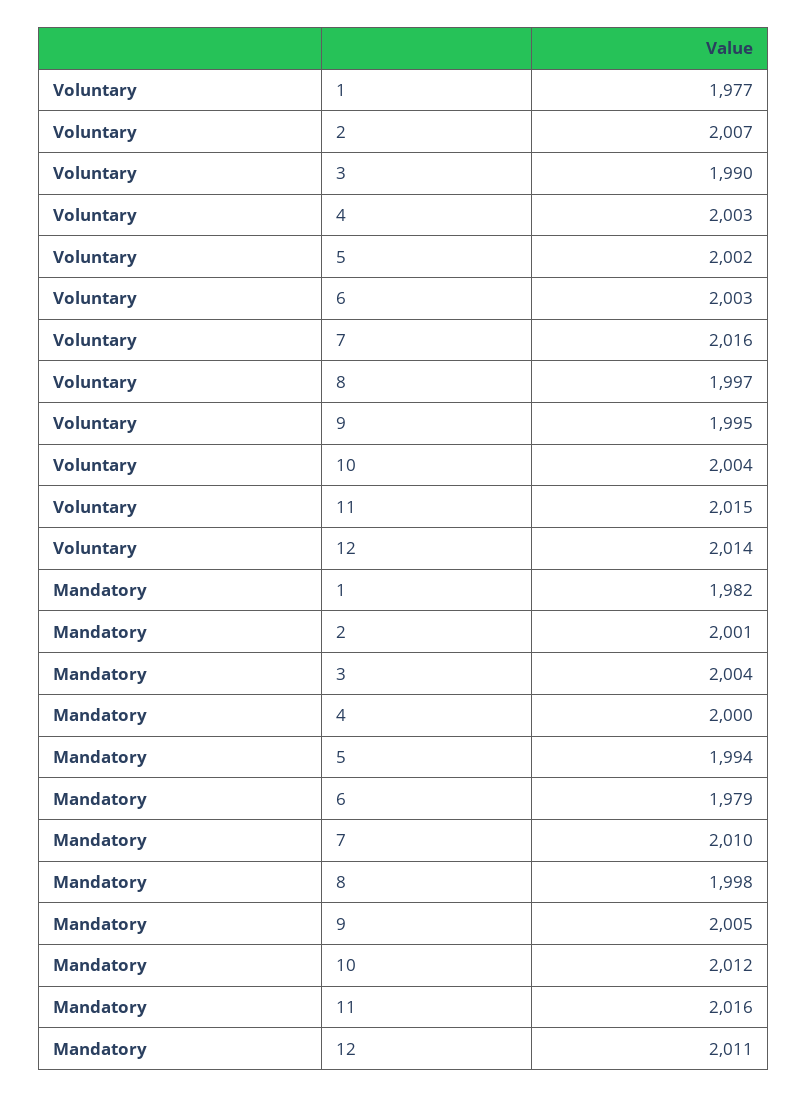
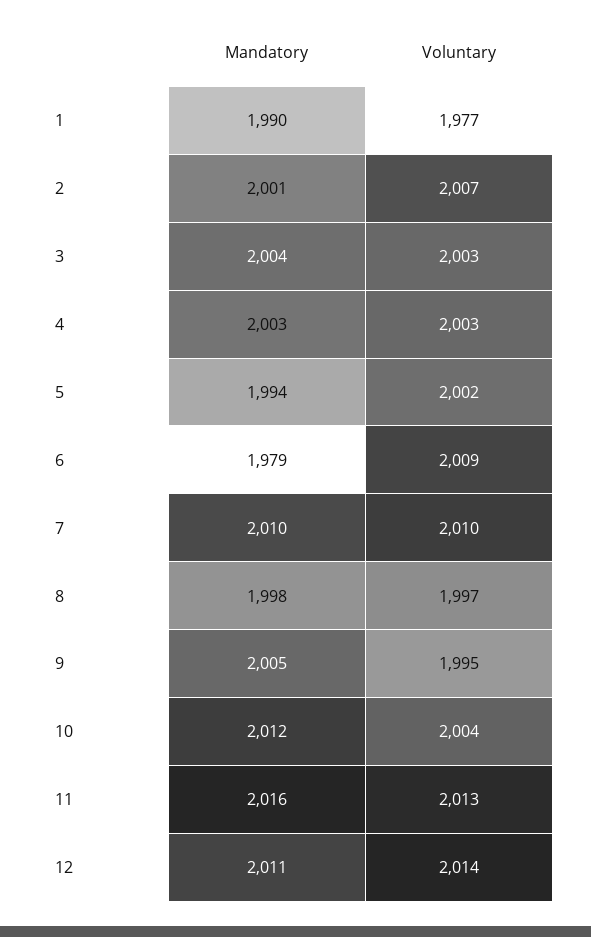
Voluntary, 3: 1990 -> 2003
Voluntary, 6: 2003 -> 2009
Voluntary, 7: 2016 -> 2010
Voluntary, 11: 2015 -> 2013
Mandatory, 1: 1982 -> 1990
Mandatory, 4: 2000 -> 2003

